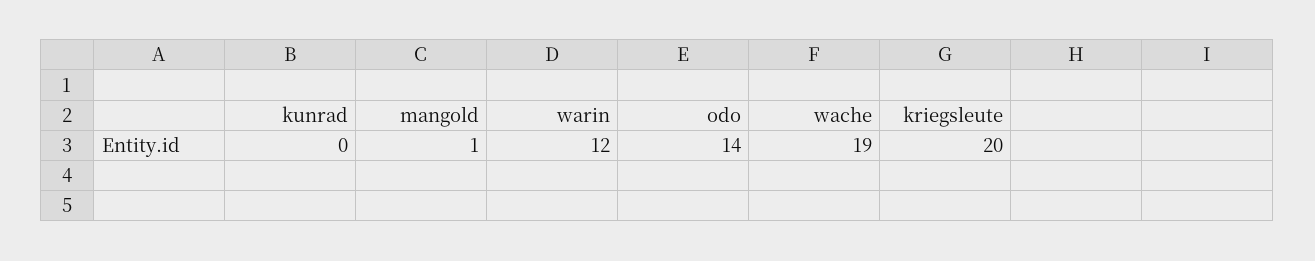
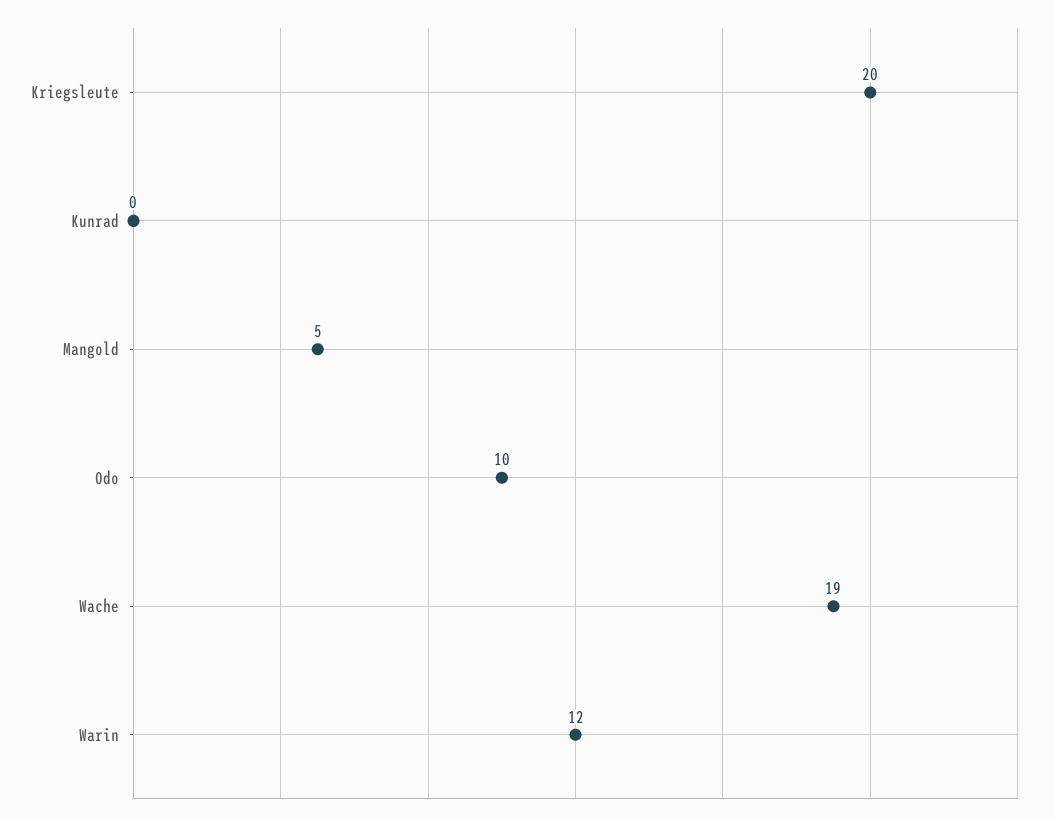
mangold: 1 -> 5
odo: 14 -> 10

